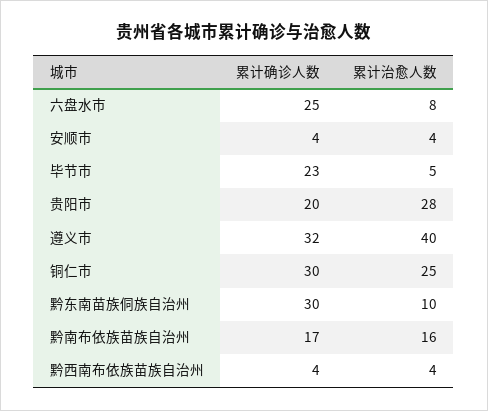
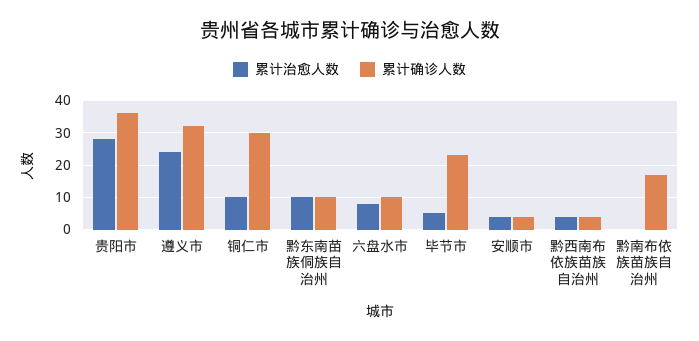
累计确诊人数, 六盘水市: 25 -> 10
累计确诊人数, 贵阳市: 20 -> 35
累计治愈人数, 遵义市: 40 -> 25
累计治愈人数, 铜仁市: 25 -> 10
累计确诊人数, 黔东南苗族侗族自治州: 30 -> 10
累计治愈人数, 黔南布依族苗族自治州: 16 -> 0

